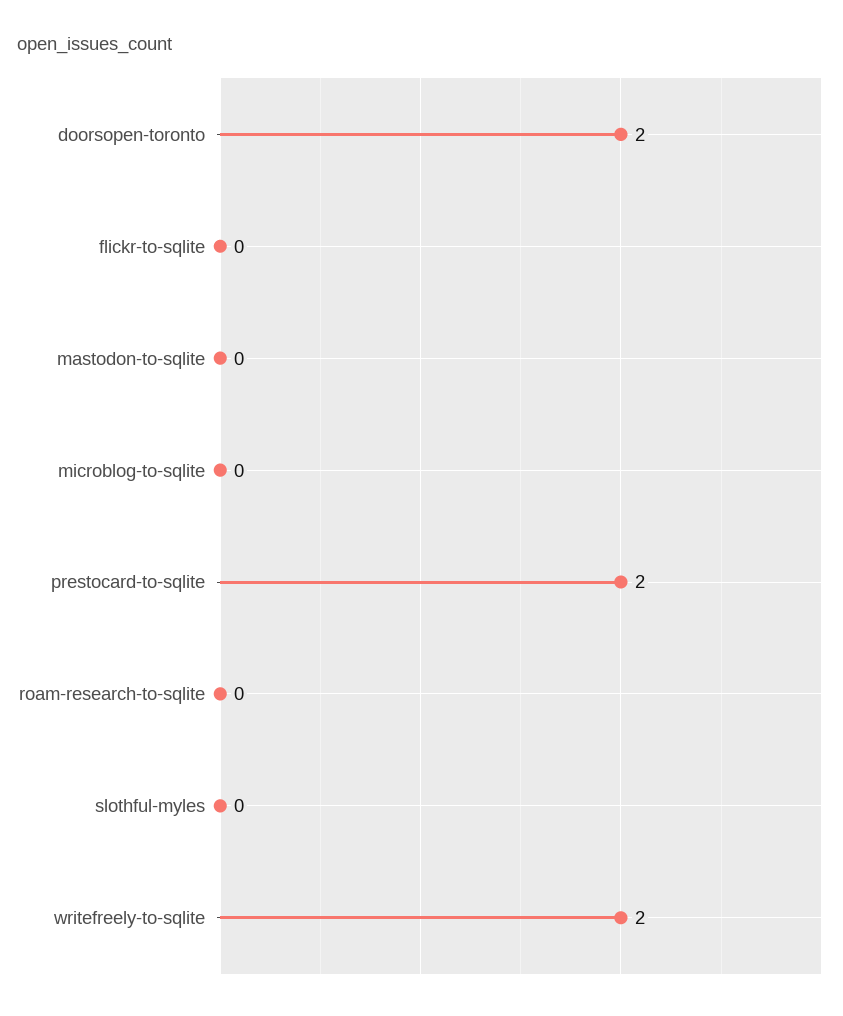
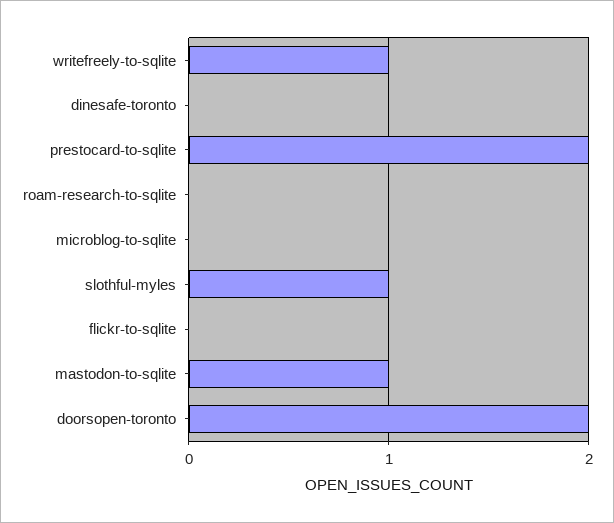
mastodon-to-sqlite: 0 -> 1
slothful-myles: 0 -> 1
writefreely-to-sqlite: 2 -> 1
dinesafe-toronto: none -> 0

